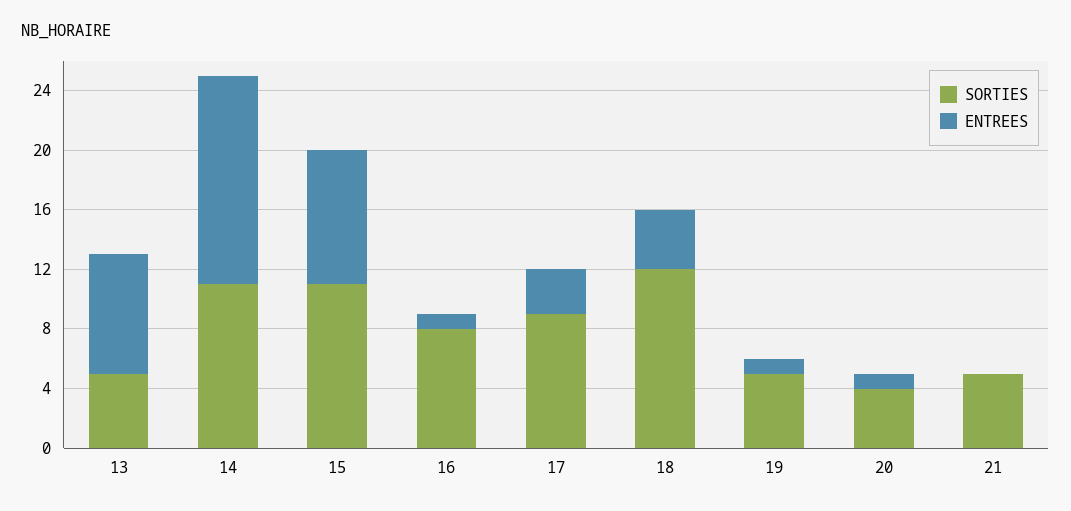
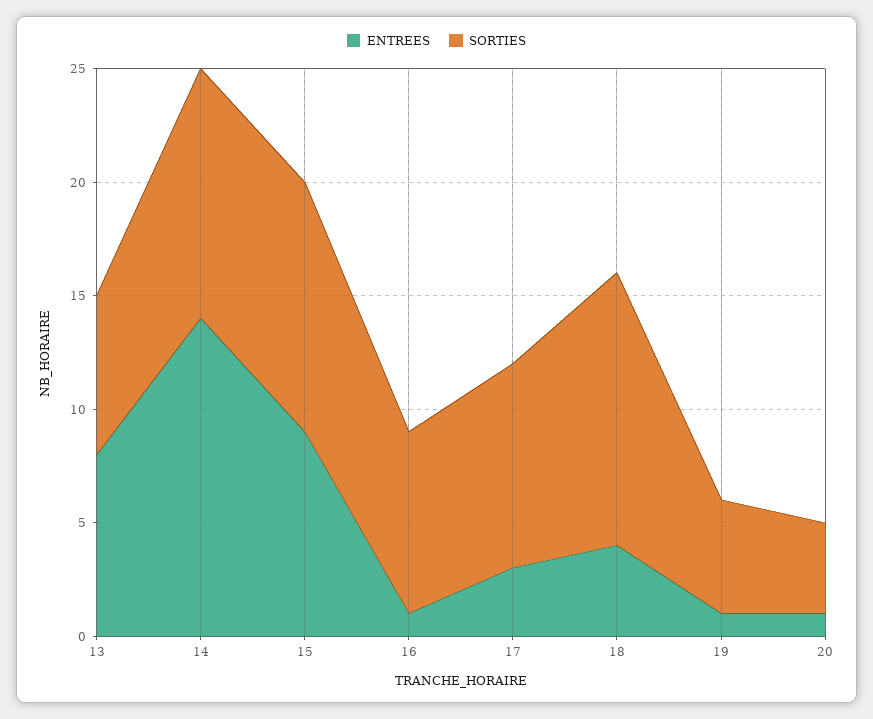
SORTIES, 13: 5 -> 7
SORTIES, 21: 5 -> none
ENTREES, 21: 0 -> none

